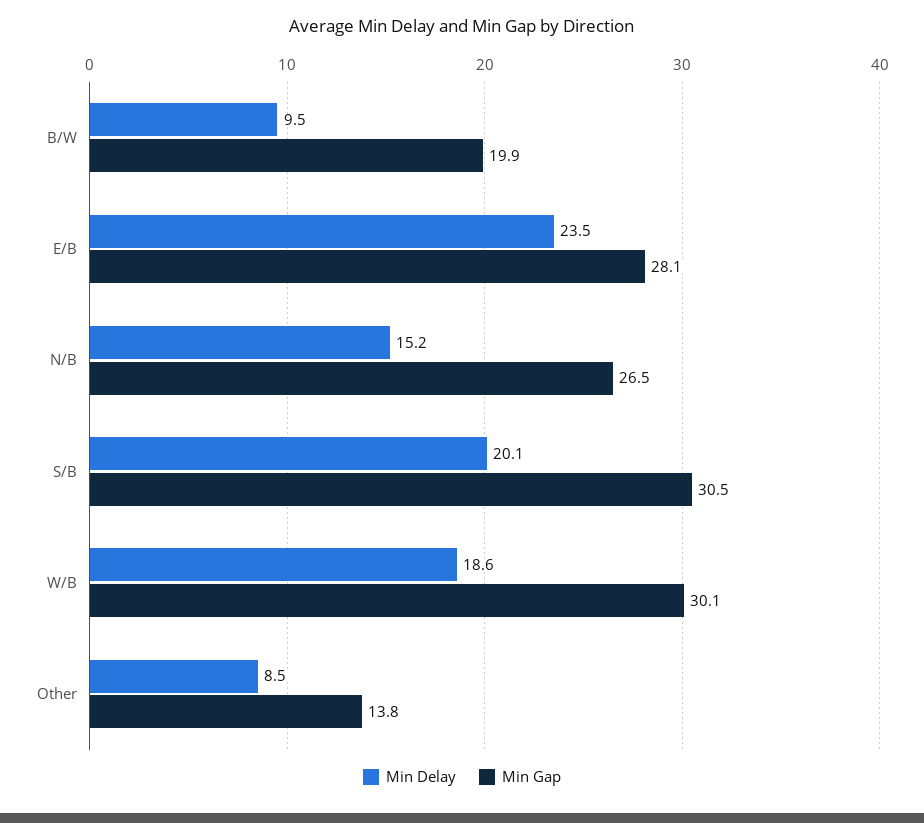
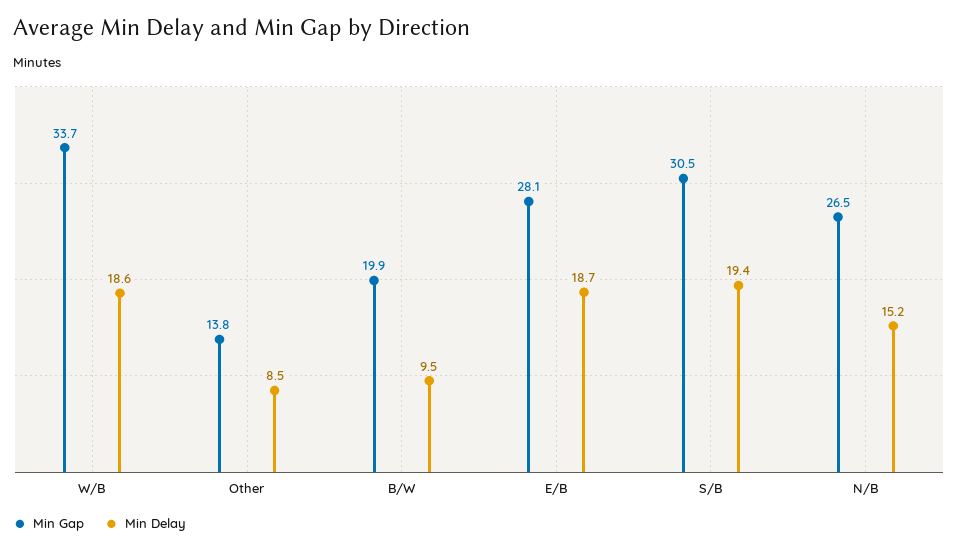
Min Delay, E/B: 23.5 -> 18.7
Min Delay, S/B: 20.1 -> 19.4
Min Gap, W/B: 30.1 -> 33.7

